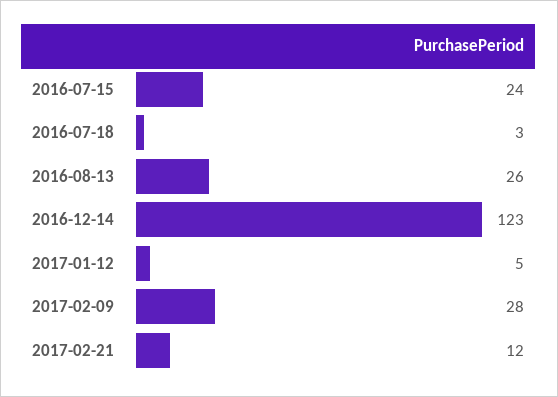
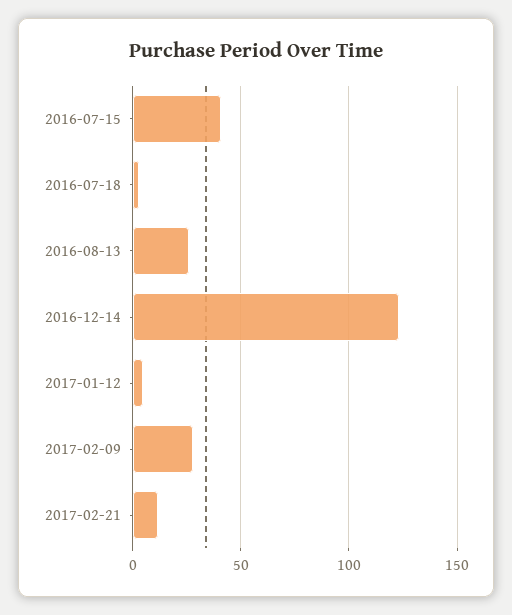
2016-07-15: 24 -> 40

